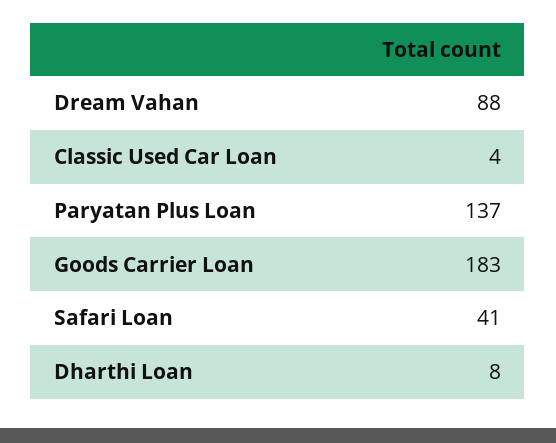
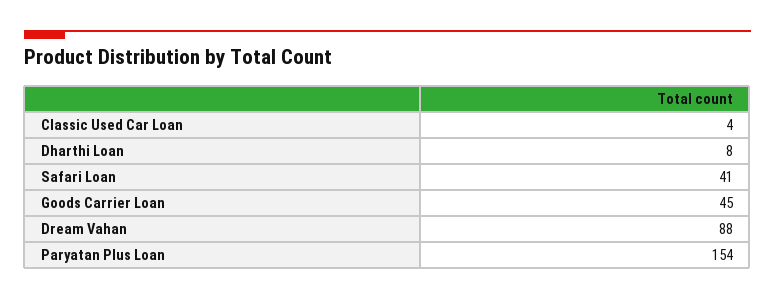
Paryatan Plus Loan: 137 -> 154
Goods Carrier Loan: 183 -> 45

